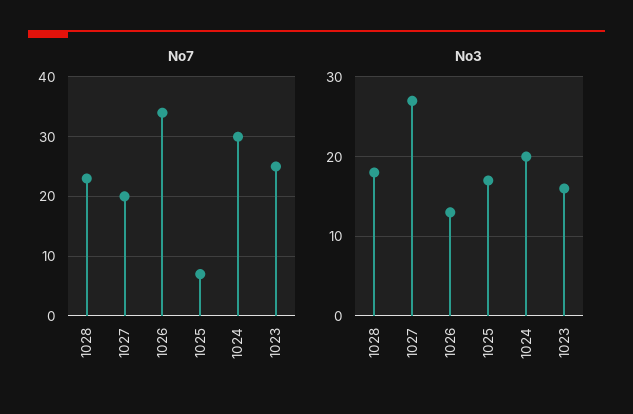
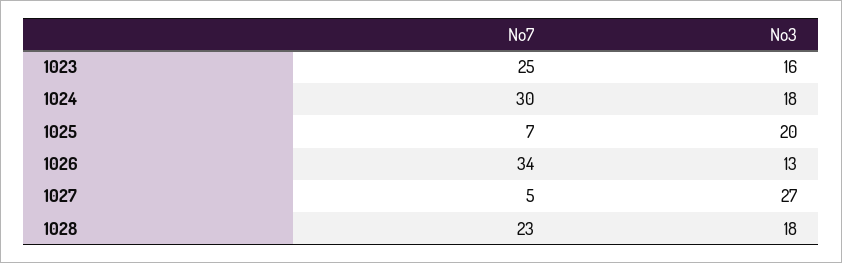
No7, 1027: 20 -> 5
No3, 1025: 17 -> 20
No3, 1024: 20 -> 18

